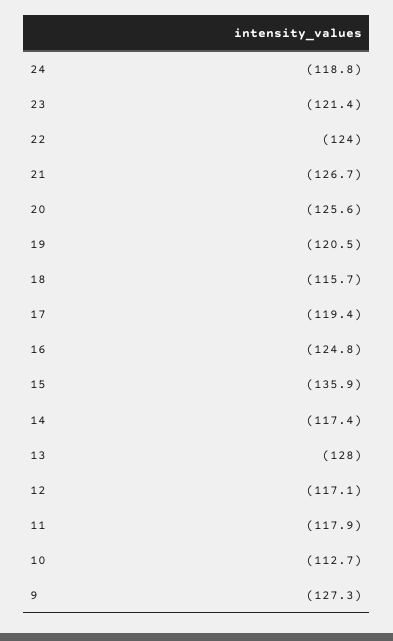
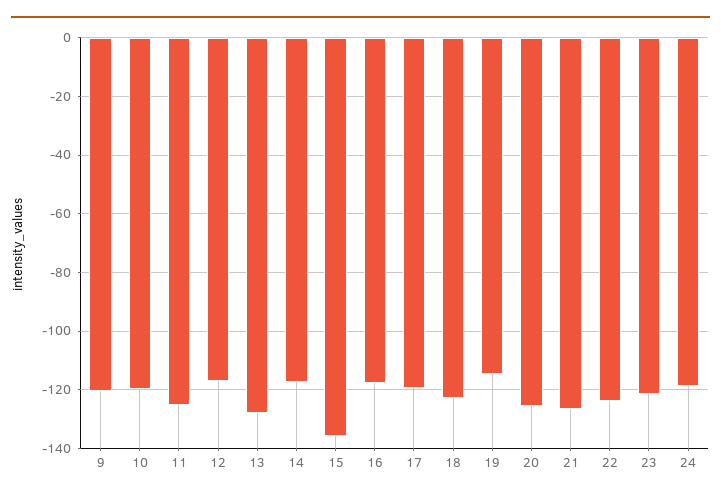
19: -120.5 -> -115
18: -115.7 -> -122.5
16: -124.8 -> -117.5
11: -117.9 -> -125
10: -112.7 -> -120
9: -127.3 -> -120

